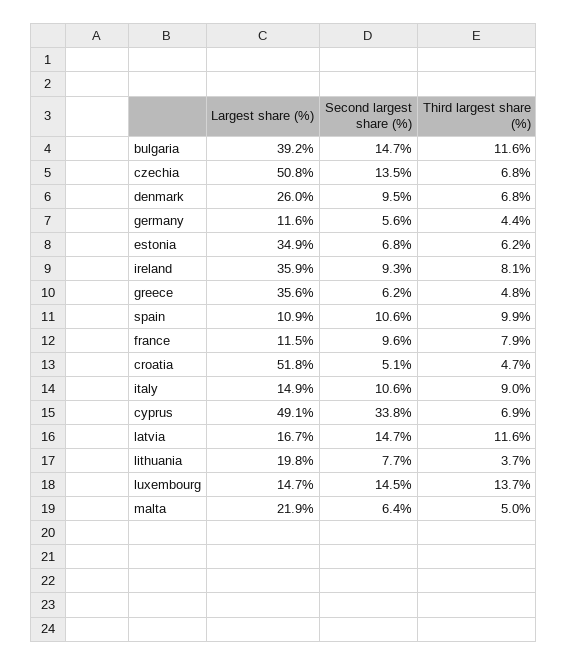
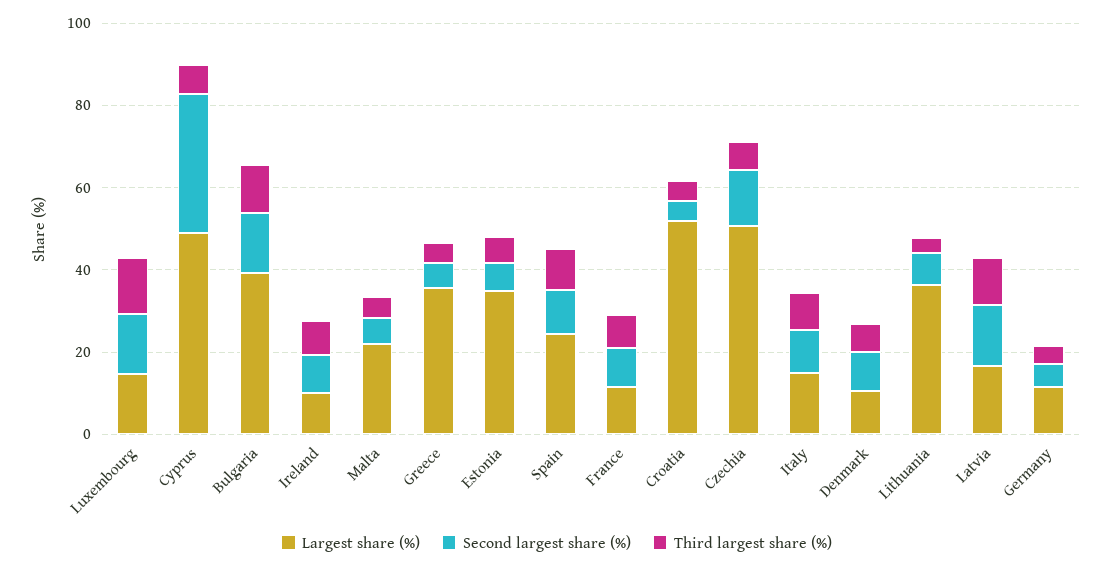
Largest share (%), denmark: 26 -> 10
Largest share (%), ireland: 35.9 -> 10
Largest share (%), spain: 10.9 -> 25
Largest share (%), lithuania: 19.8 -> 35

